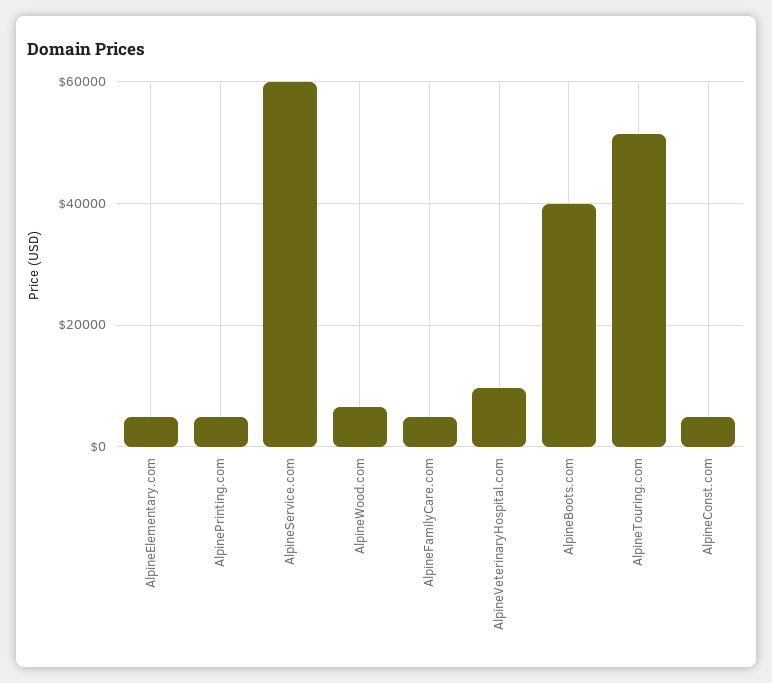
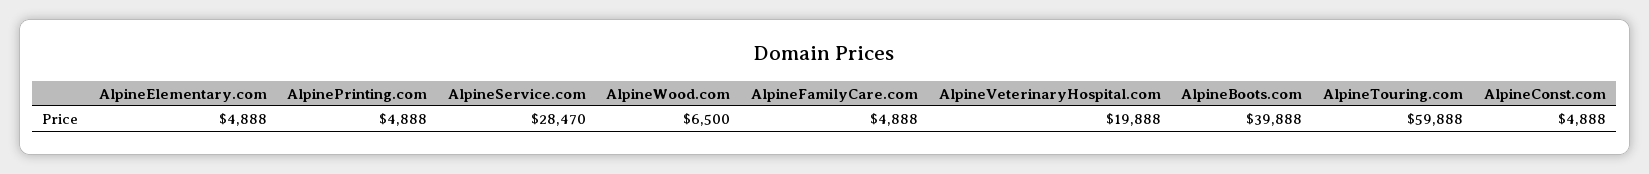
AlpineService.com: 60000 -> 28470
AlpineVeterinaryHospital.com: 10000 -> 19888
AlpineTouring.com: 52000 -> 59888

